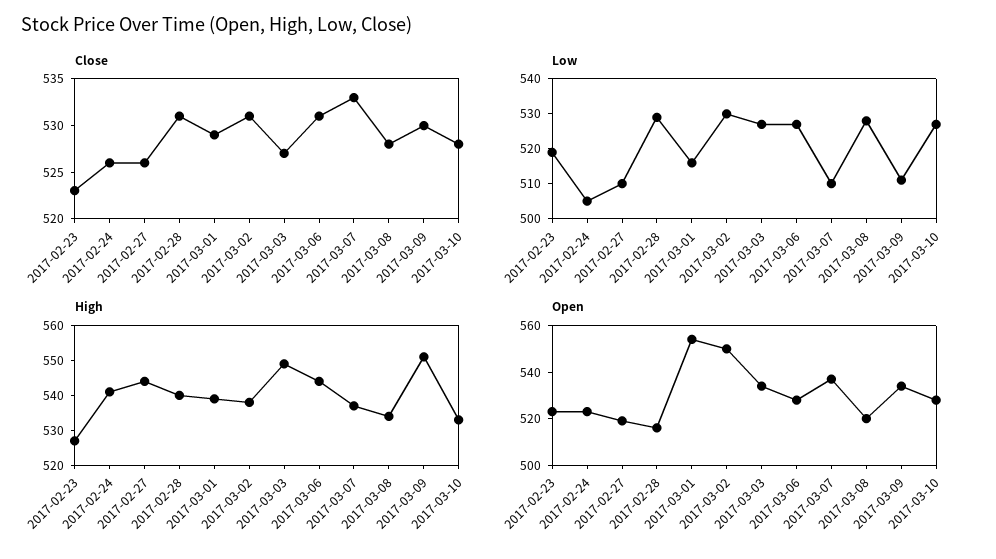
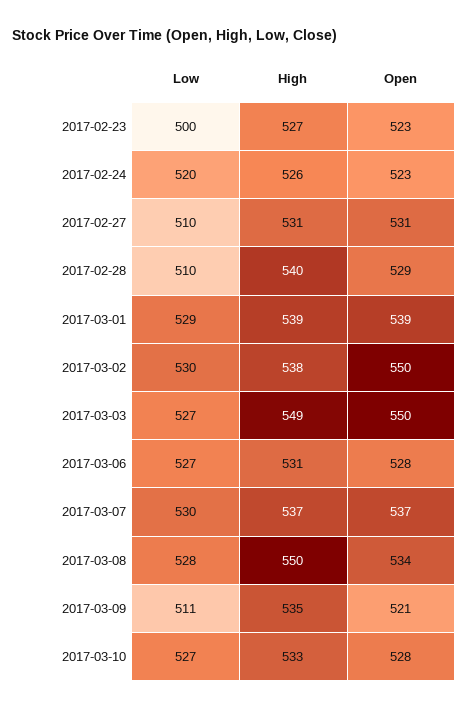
Close, 2017-02-23: 523 -> none
Close, 2017-02-24: 526 -> none
Close, 2017-02-27: 526 -> none
Close, 2017-02-28: 531 -> none
Close, 2017-03-01: 529 -> none
Close, 2017-03-02: 531 -> none
Close, 2017-03-03: 527 -> none
Close, 2017-03-06: 531 -> none
Close, 2017-03-07: 533 -> none
Close, 2017-03-08: 528 -> none
Close, 2017-03-09: 530 -> none
Close, 2017-03-10: 528 -> none
Low, 2017-02-23: 520 -> 500
Low, 2017-02-24: 505 -> 520
Low, 2017-02-28: 530 -> 510
Low, 2017-03-01: 515 -> 529
Low, 2017-03-07: 510 -> 530
High, 2017-02-24: 540 -> 526
High, 2017-02-27: 545 -> 531
High, 2017-03-06: 545 -> 531
High, 2017-03-08: 535 -> 550
High, 2017-03-09: 550 -> 535
Open, 2017-02-27: 520 -> 531
Open, 2017-02-28: 515 -> 529
Open, 2017-03-01: 555 -> 539
Open, 2017-03-03: 535 -> 550
Open, 2017-03-08: 520 -> 534
Open, 2017-03-09: 535 -> 521

